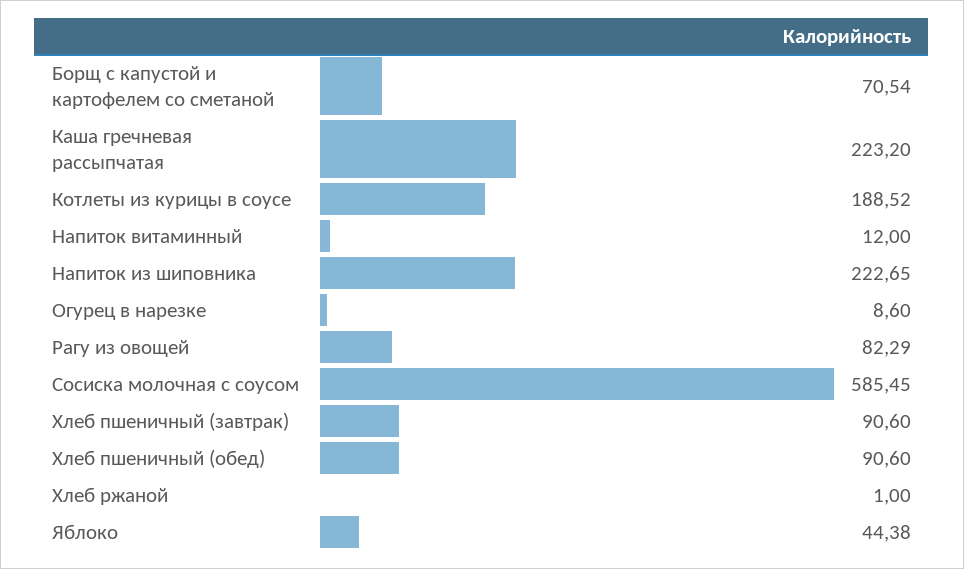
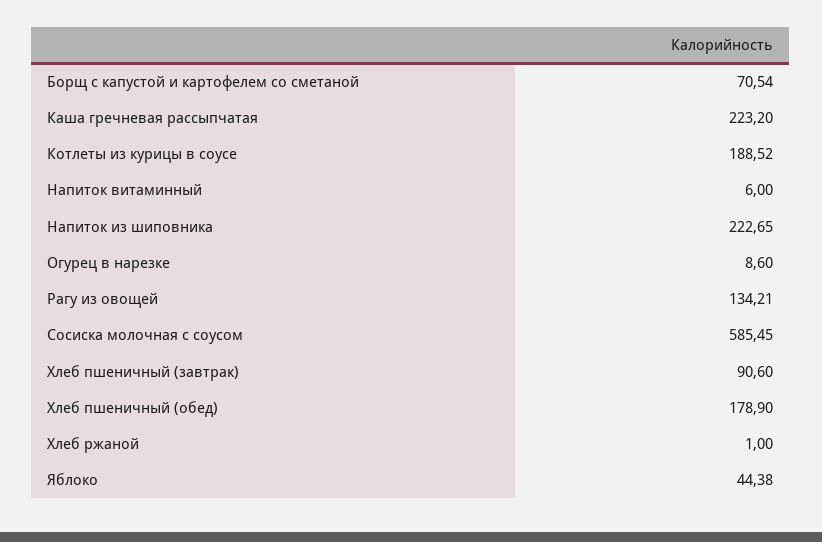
Напиток витаминный: 12 -> 6
Рагу из овощей: 82.29 -> 134.21
Хлеб пшеничный (обед): 90.6 -> 178.9

